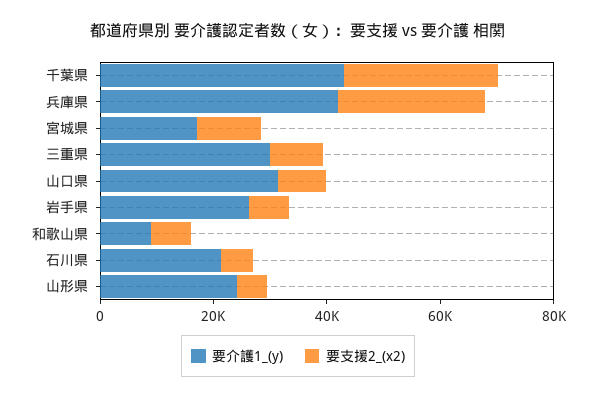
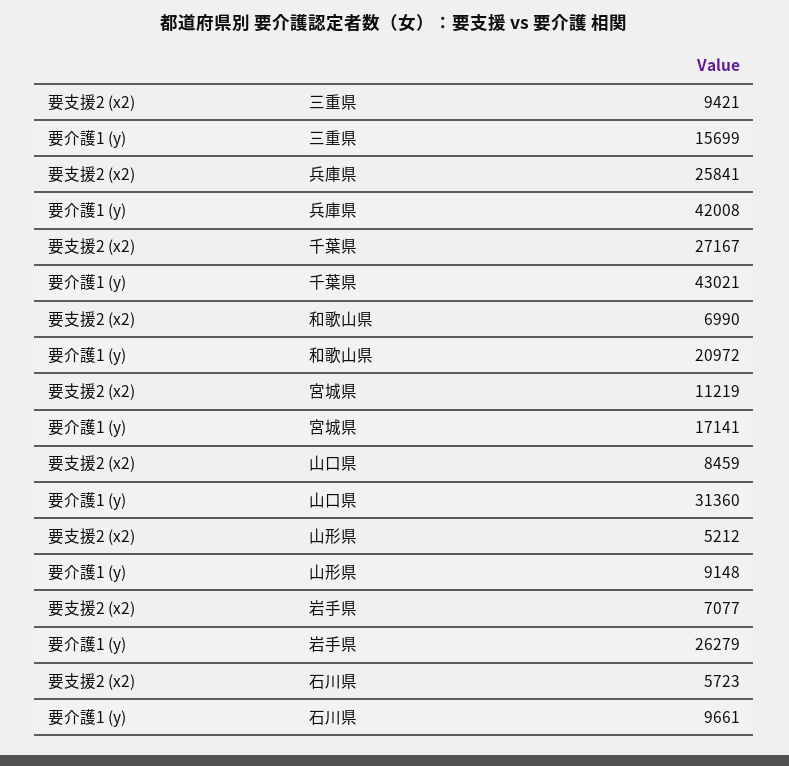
要介護1_(y), 三重県: 30000 -> 15699
要介護1_(y), 和歌山県: 10000 -> 20972
要介護1_(y), 石川県: 20000 -> 9661
要介護1_(y), 山形県: 25000 -> 9148

